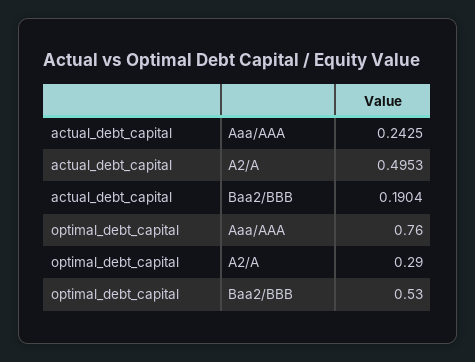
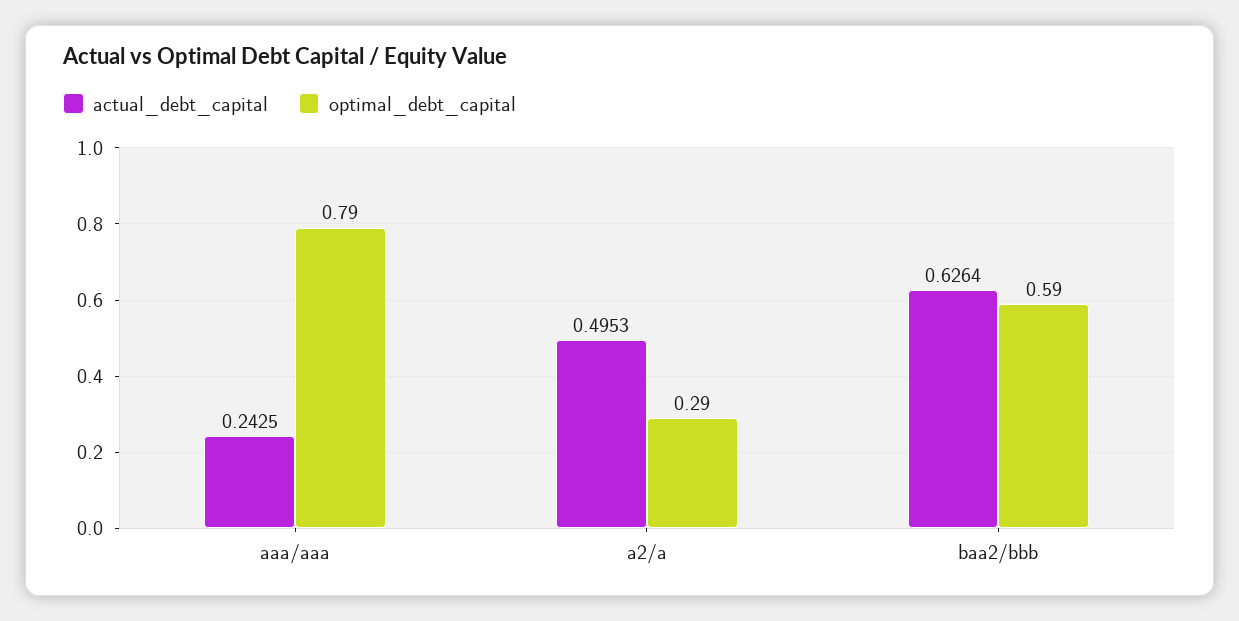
actual_debt_capital, Baa2/BBB: 0.1904 -> 0.6264
optimal_debt_capital, Aaa/AAA: 0.76 -> 0.79
optimal_debt_capital, Baa2/BBB: 0.53 -> 0.59

